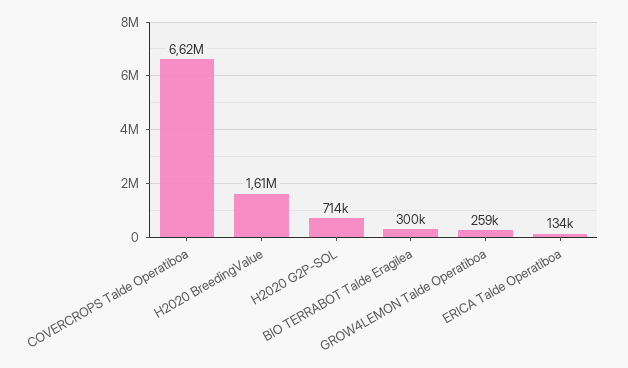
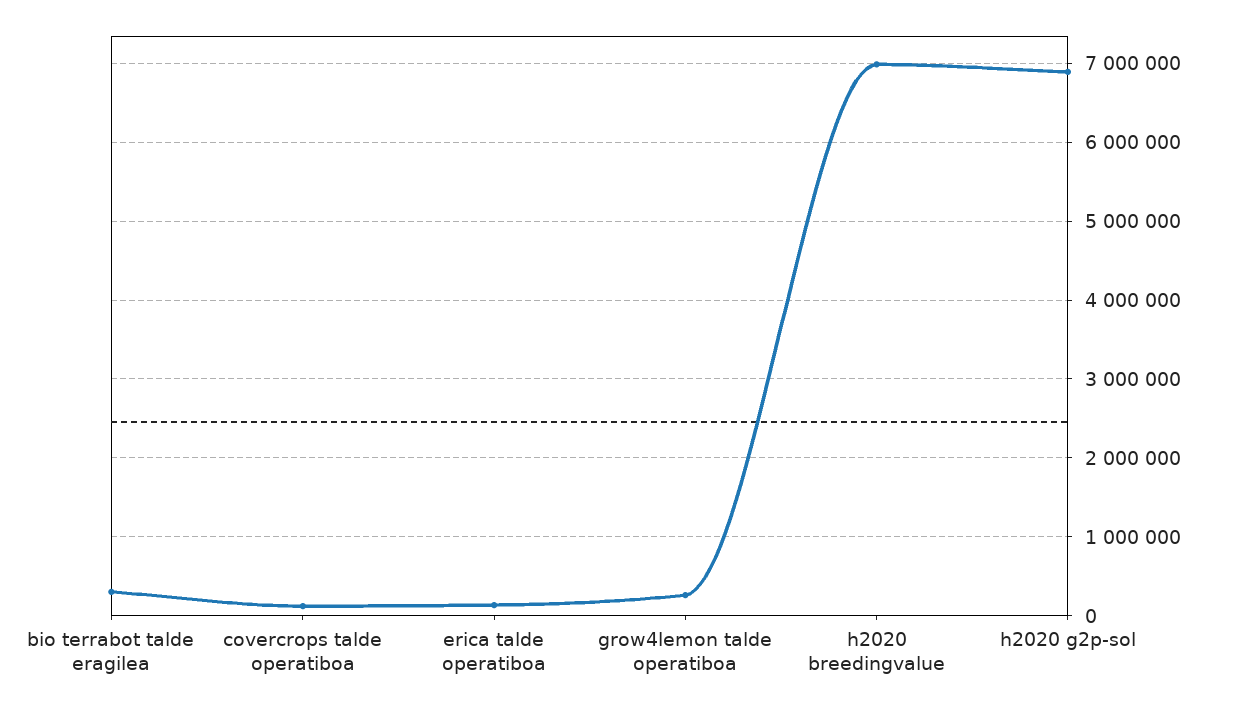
COVERCROPS Talde Operatiboa: 6620000 -> 100000
H2020 BreedingValue: 1610000 -> 7000000
H2020 G2P-SOL: 714000 -> 6900000

